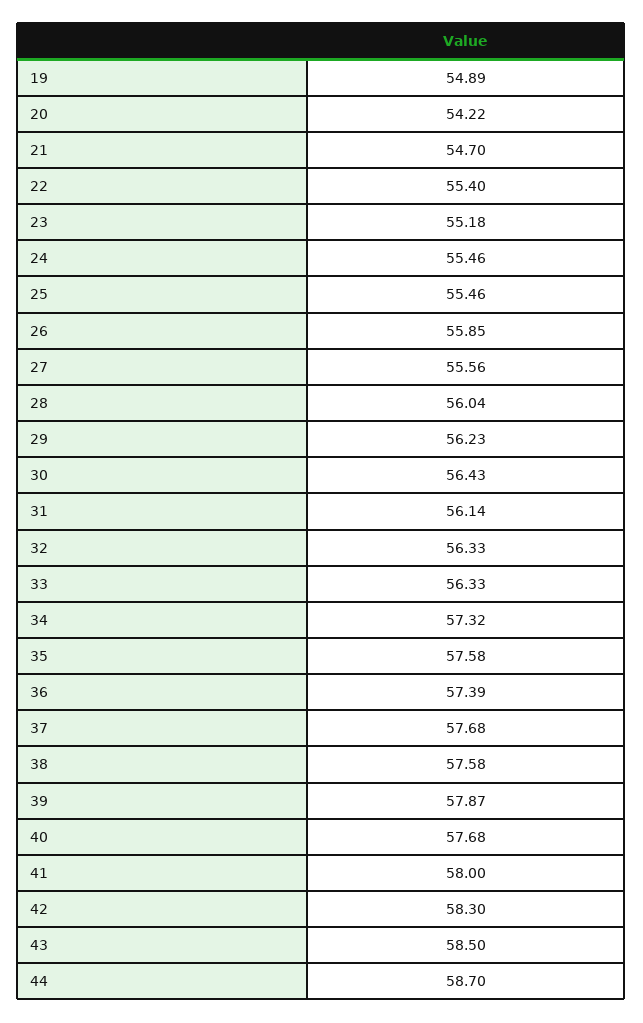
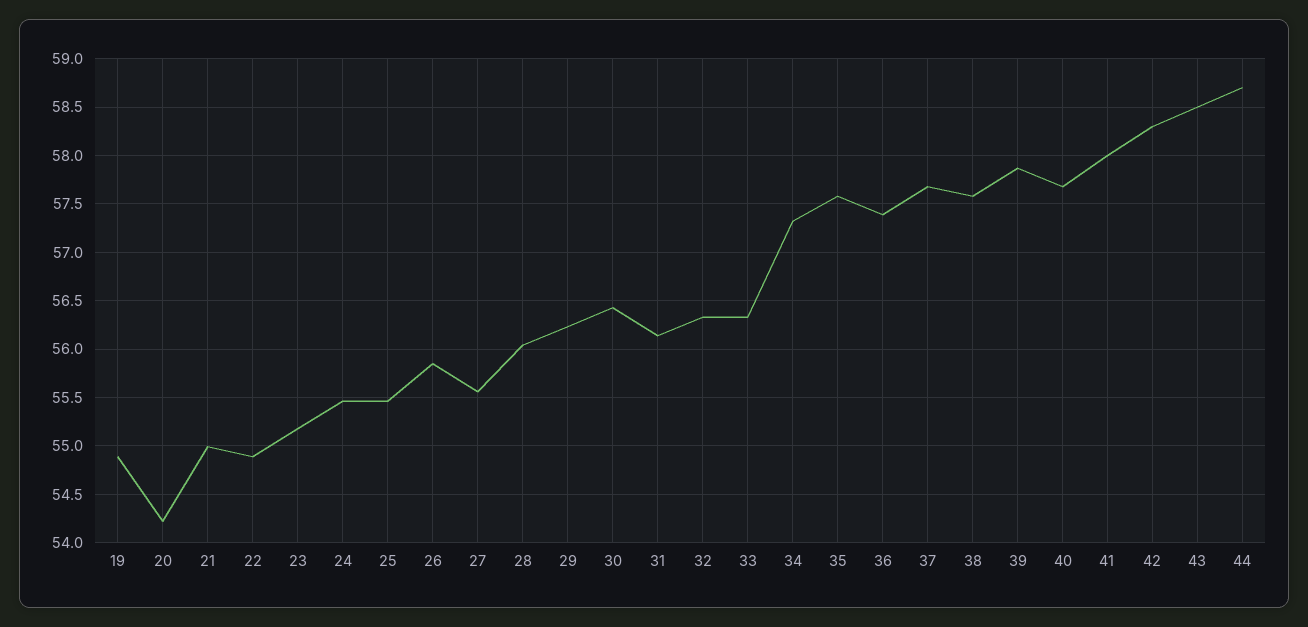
21: 54.7 -> 55
22: 55.4 -> 54.9

